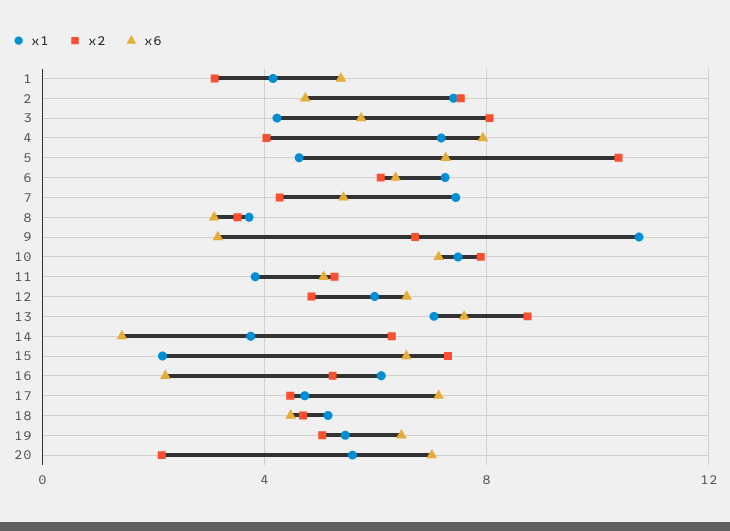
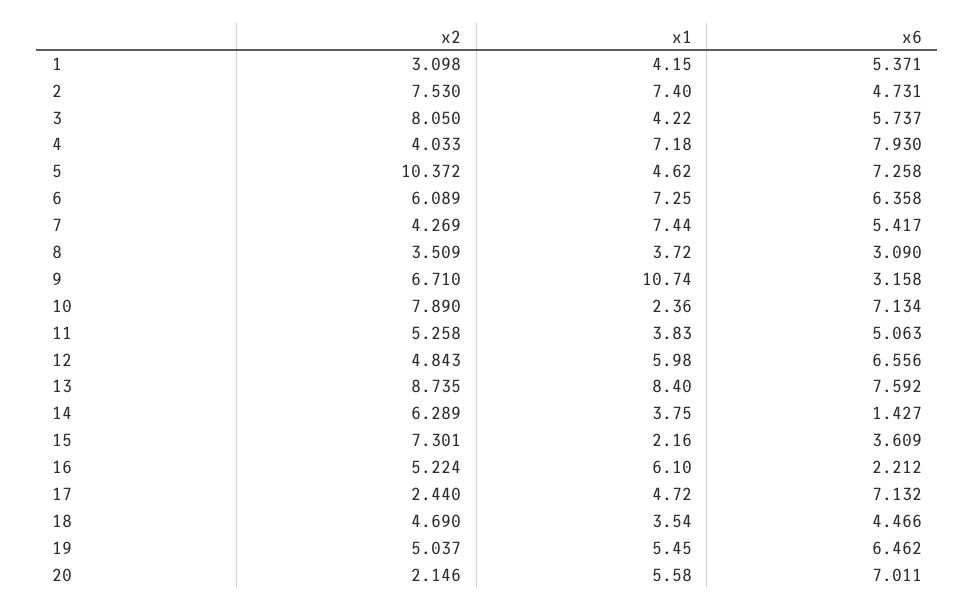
x1, 10: 7.5 -> 2.36
x1, 13: 7 -> 8.4
x6, 15: 6.5 -> 3.609
x2, 17: 4.5 -> 2.44
x1, 18: 5 -> 3.54

